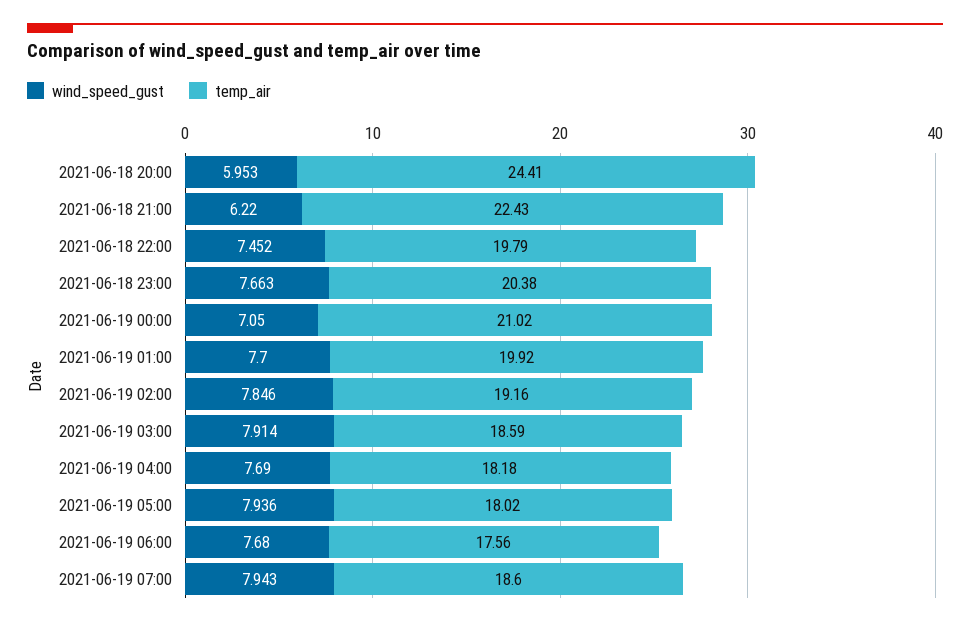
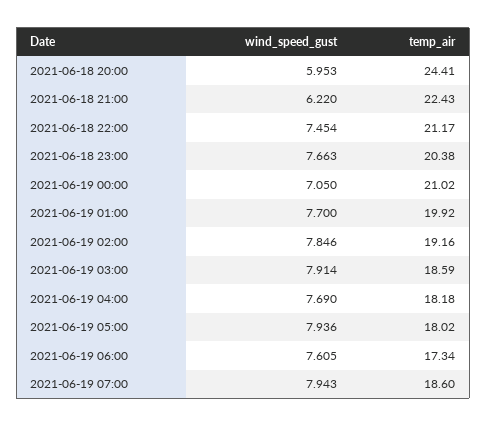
wind_speed_gust, 2021-06-18 22:00: 7.452 -> 7.454
temp_air, 2021-06-18 22:00: 19.79 -> 21.17
wind_speed_gust, 2021-06-19 06:00: 7.68 -> 7.605
temp_air, 2021-06-19 06:00: 17.56 -> 17.34

